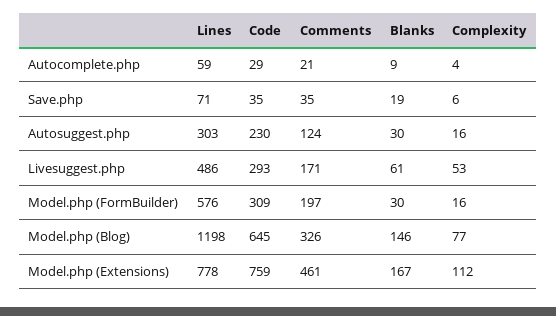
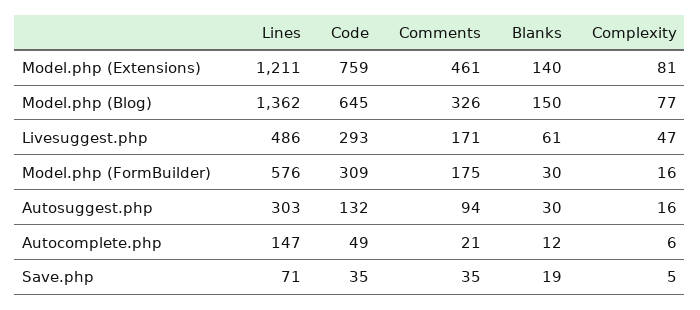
Lines, Autocomplete.php: 59 -> 147
Code, Autocomplete.php: 29 -> 49
Blanks, Autocomplete.php: 9 -> 12
Complexity, Autocomplete.php: 4 -> 6
Complexity, Save.php: 6 -> 5
Code, Autosuggest.php: 230 -> 132
Comments, Autosuggest.php: 124 -> 94
Complexity, Livesuggest.php: 53 -> 47
Comments, Model.php (FormBuilder): 197 -> 175
Lines, Model.php (Blog): 1198 -> 1362
Blanks, Model.php (Blog): 146 -> 150
Lines, Model.php (Extensions): 778 -> 1211
Blanks, Model.php (Extensions): 167 -> 140
Complexity, Model.php (Extensions): 112 -> 81

